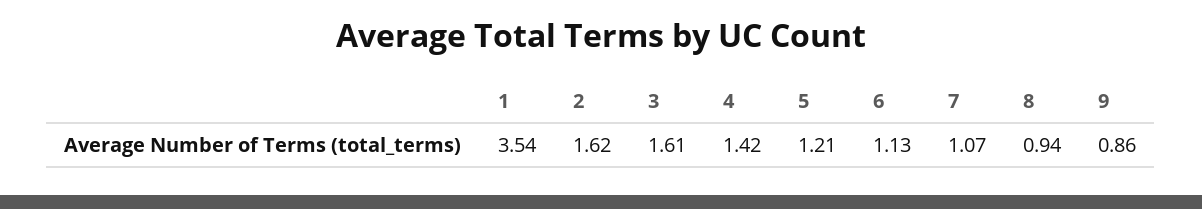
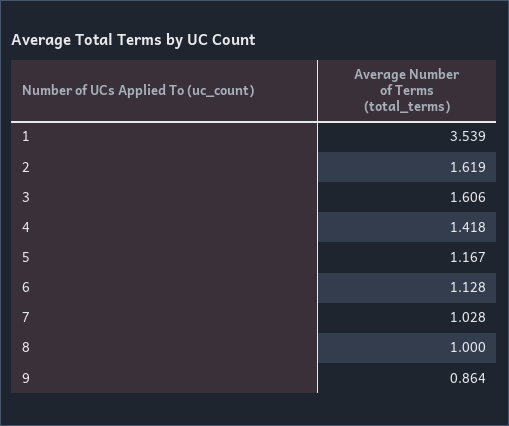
5: 1.21 -> 1.167
7: 1.07 -> 1.028
8: 0.94 -> 1

